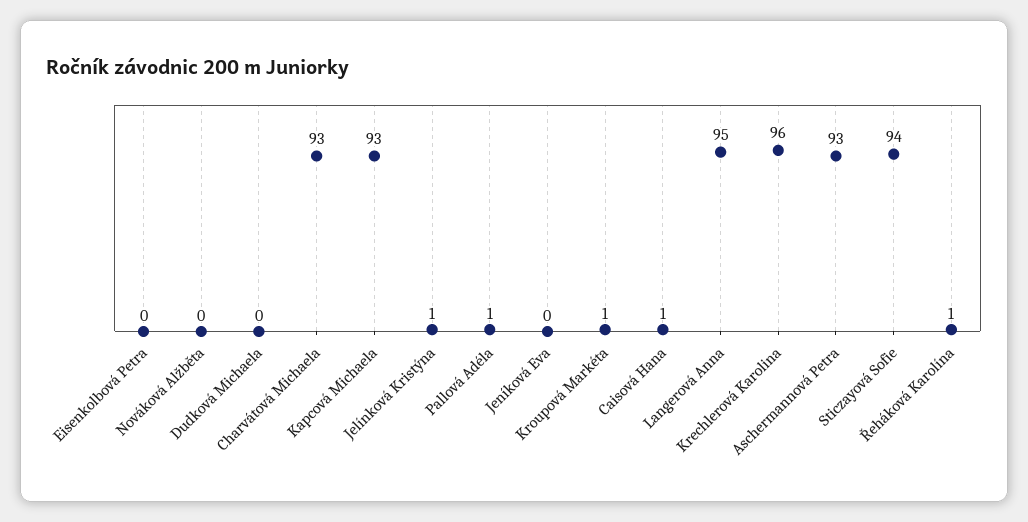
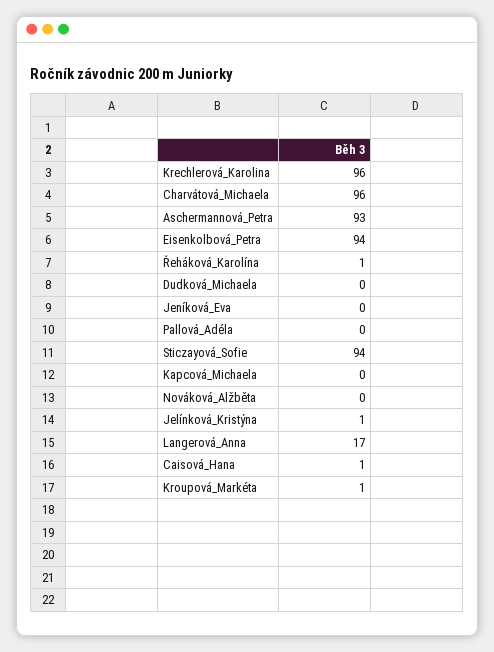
Eisenkolbová Petra: 0 -> 94
Charvátová Michaela: 93 -> 96
Kapcová Michaela: 93 -> 0
Pallová Adéla: 1 -> 0
Langerová Anna: 95 -> 17

